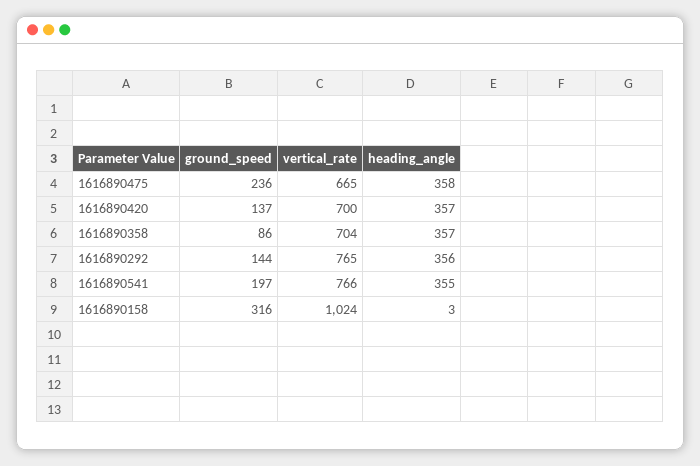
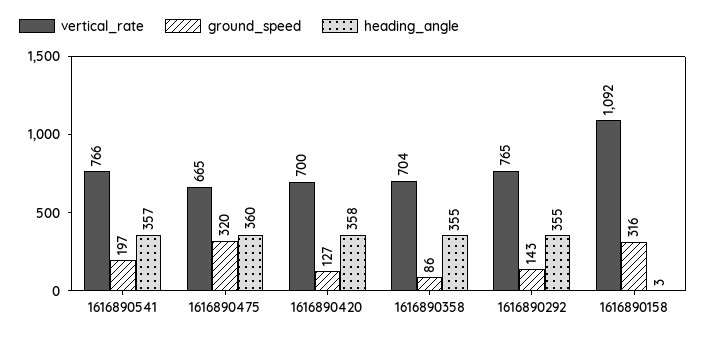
ground_speed, 1616890475: 236 -> 320
heading_angle, 1616890475: 358 -> 360
ground_speed, 1616890420: 137 -> 127
heading_angle, 1616890420: 357 -> 358
heading_angle, 1616890358: 357 -> 355
ground_speed, 1616890292: 144 -> 143
heading_angle, 1616890292: 356 -> 355
heading_angle, 1616890541: 355 -> 357
vertical_rate, 1616890158: 1024 -> 1092

